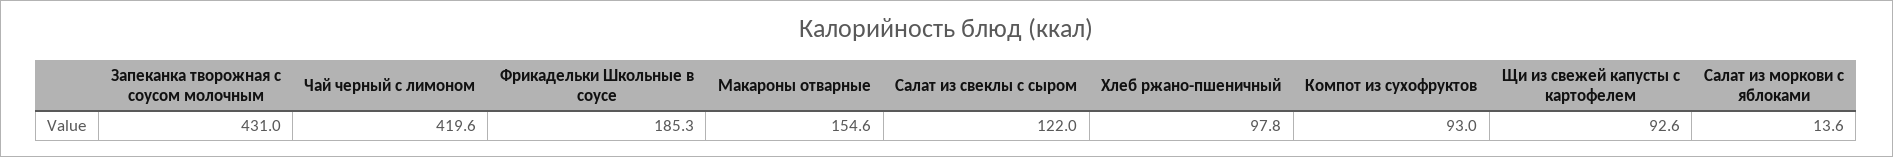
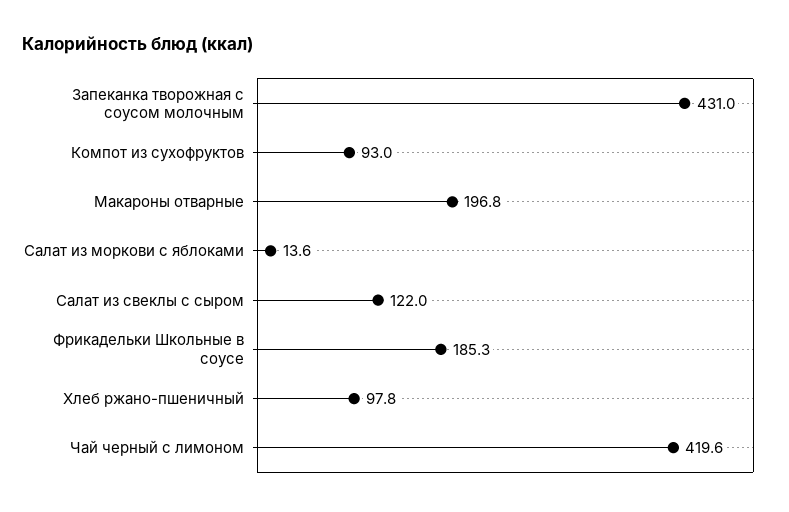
Макароны отварные: 154.6 -> 196.8
Щи из свежей капусты с картофелем: 92.6 -> none

